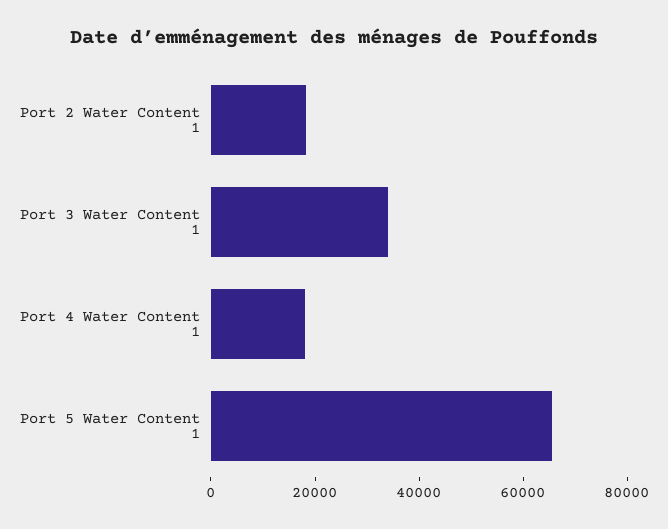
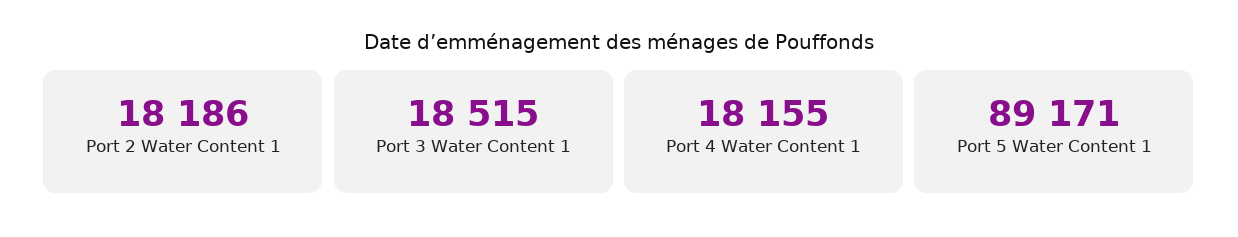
Port 3 Water Content 1: 35000 -> 18515
Port 5 Water Content 1: 65000 -> 89171

